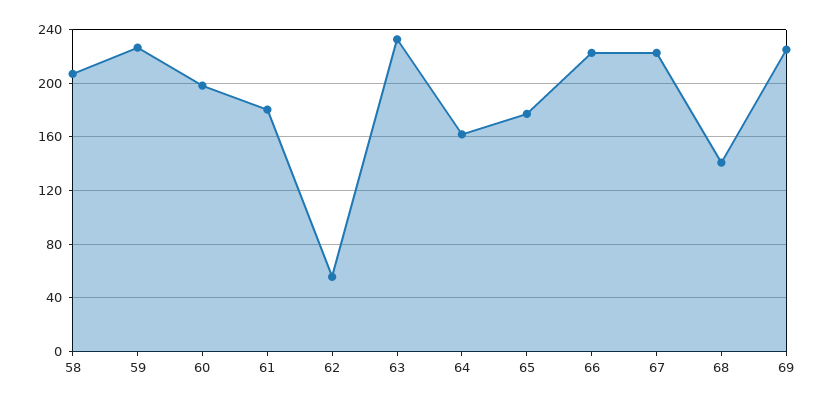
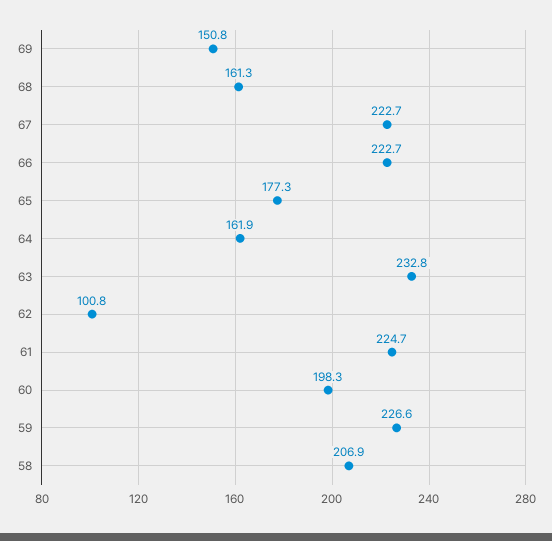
61: 180 -> 224.7
62: 55 -> 100.8
68: 140 -> 161.3
69: 225 -> 150.8

